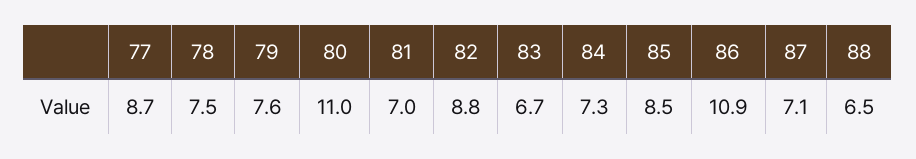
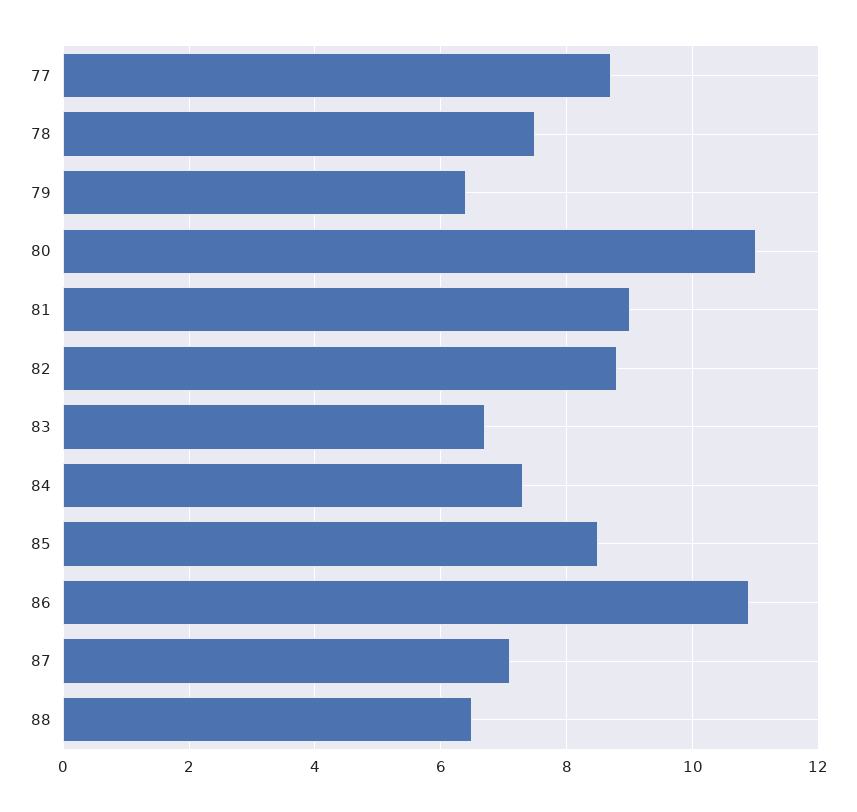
79: 7.6 -> 6.5
81: 7 -> 9

